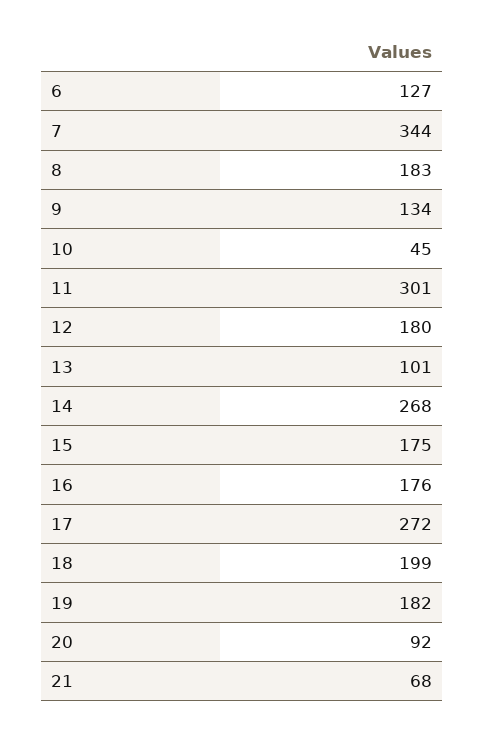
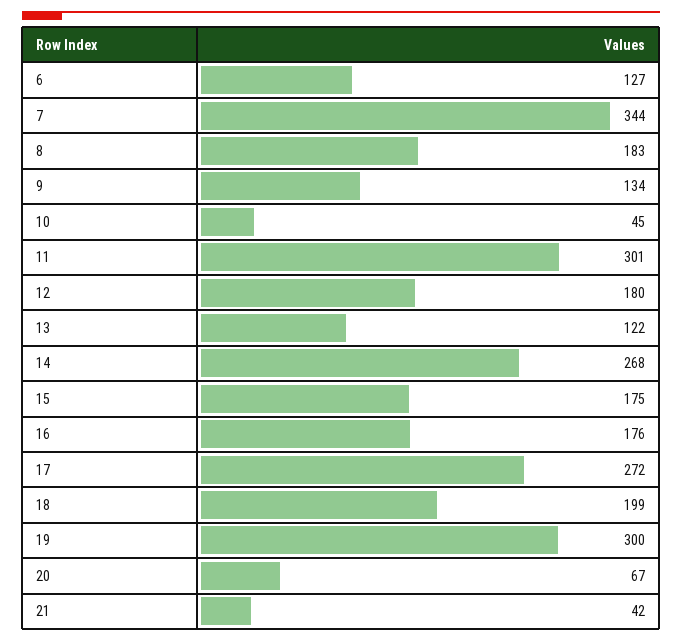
13: 101 -> 122
19: 182 -> 300
20: 92 -> 67
21: 68 -> 42

